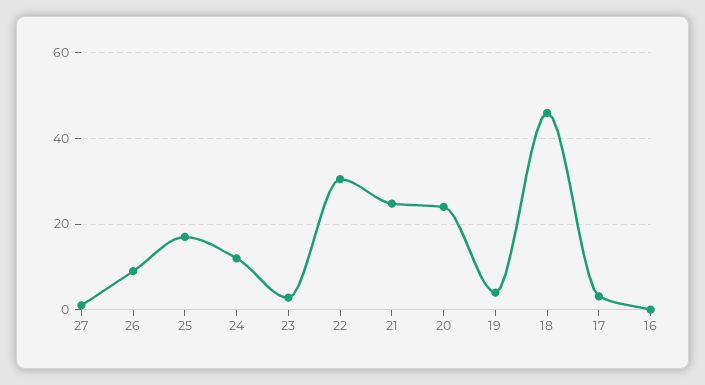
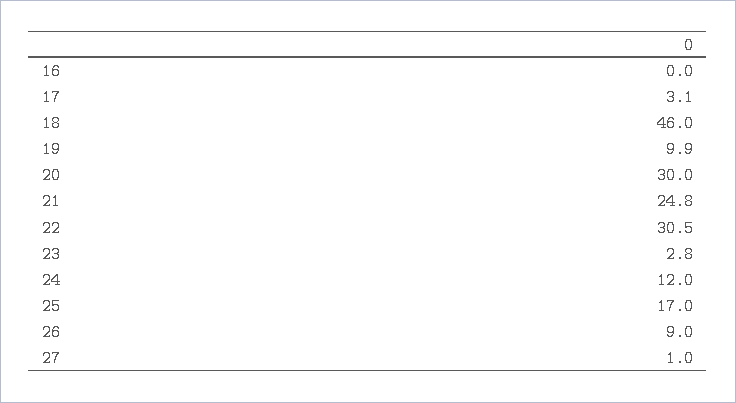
20: 24 -> 30
19: 4 -> 9.9

